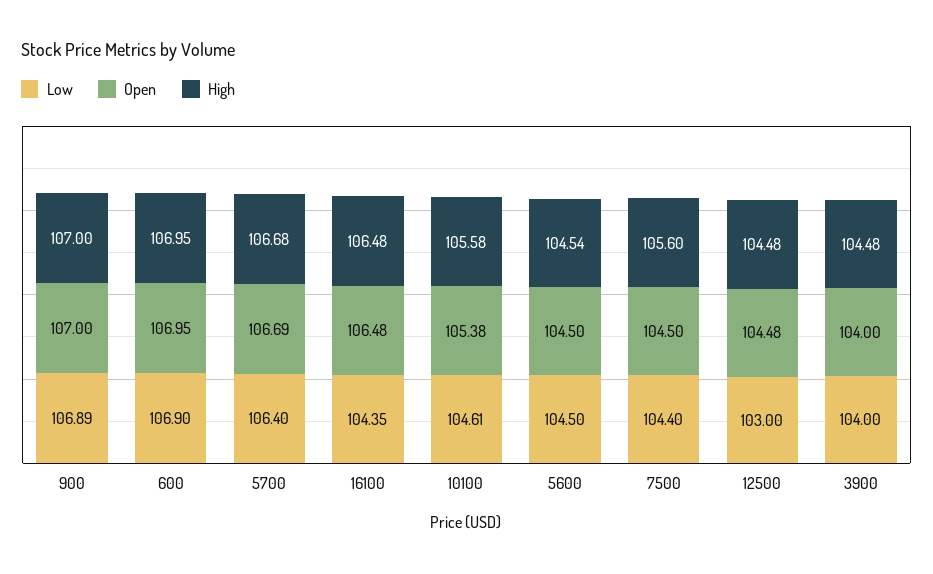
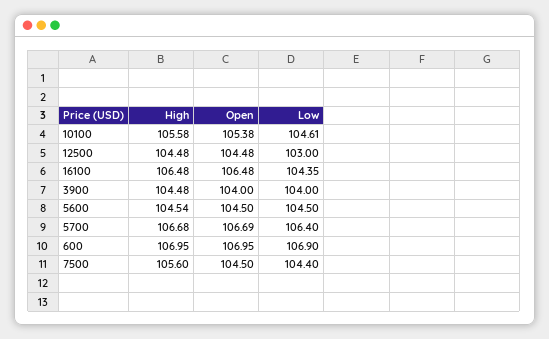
Low, 900: 106.89 -> none
Open, 900: 107 -> none
High, 900: 107 -> none

